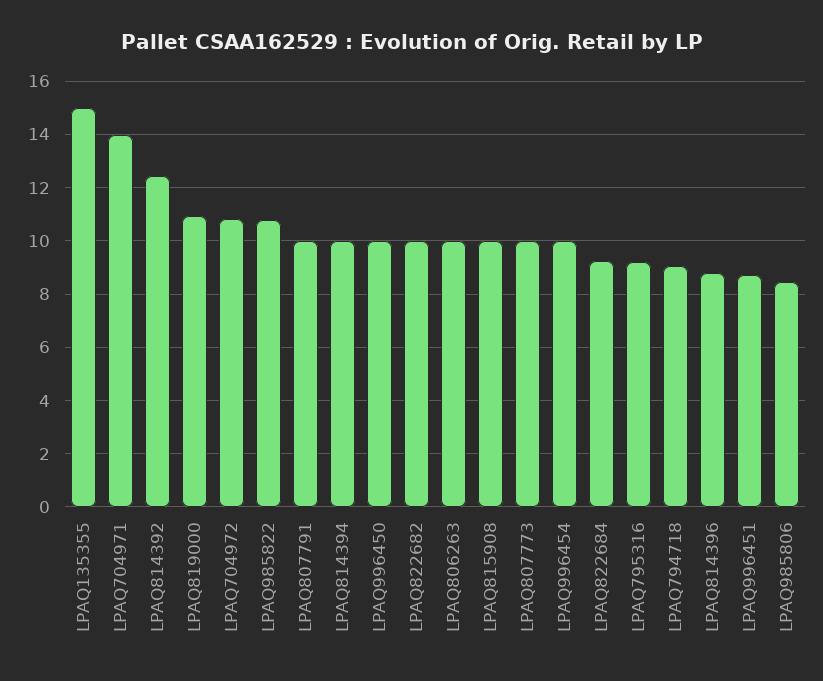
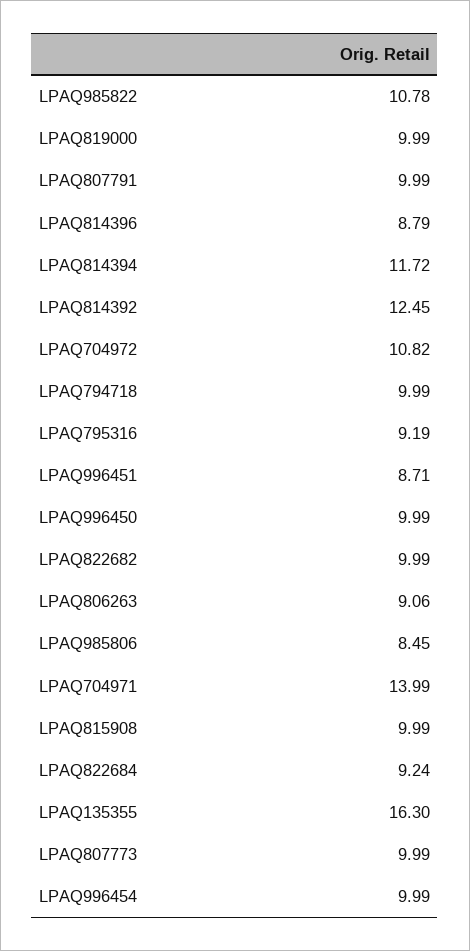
LPAQ135355: 15 -> 16.3
LPAQ819000: 11 -> 9.99
LPAQ814394: 10 -> 11.72
LPAQ806263: 10 -> 9.06
LPAQ794718: 9 -> 9.99

